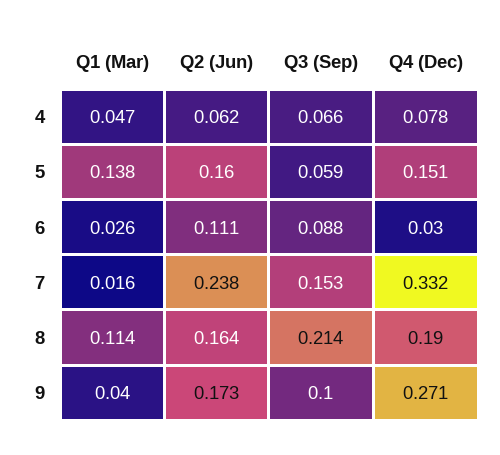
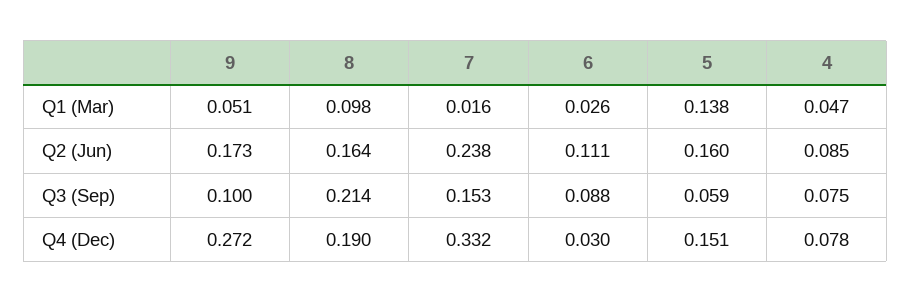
Q2 (Jun), 4: 0.062 -> 0.085
Q3 (Sep), 4: 0.066 -> 0.075
Q1 (Mar), 8: 0.114 -> 0.098
Q1 (Mar), 9: 0.04 -> 0.051
Q4 (Dec), 9: 0.271 -> 0.272

